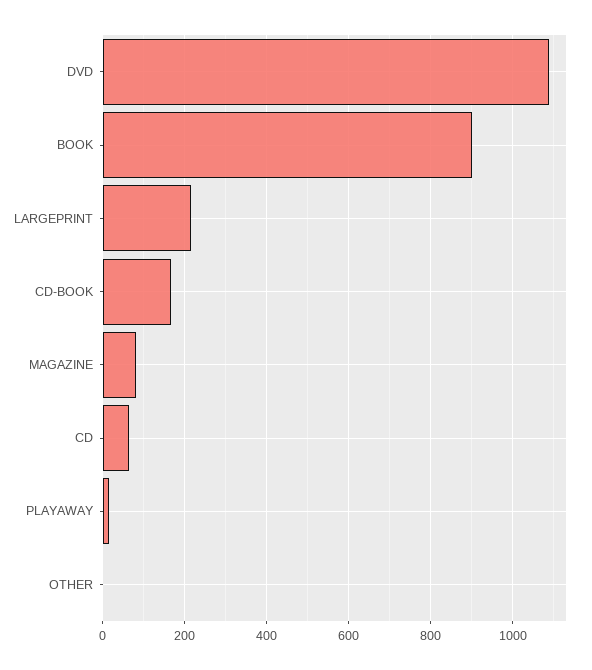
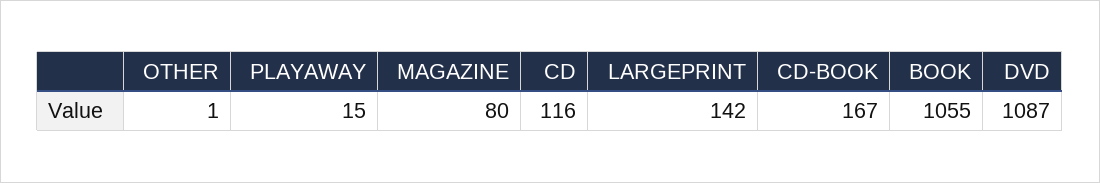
BOOK: 900 -> 1055
LARGEPRINT: 220 -> 142
CD: 60 -> 116

